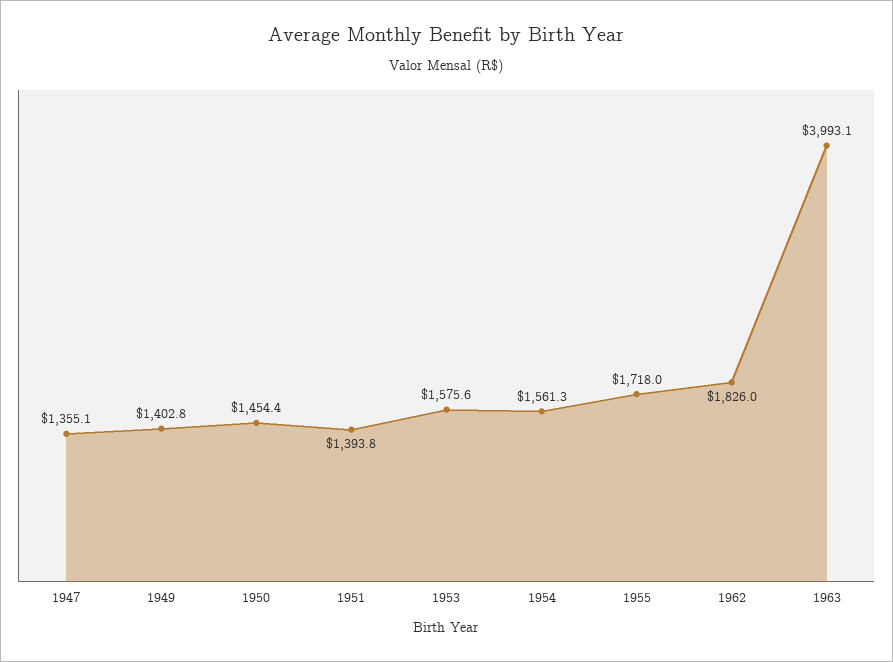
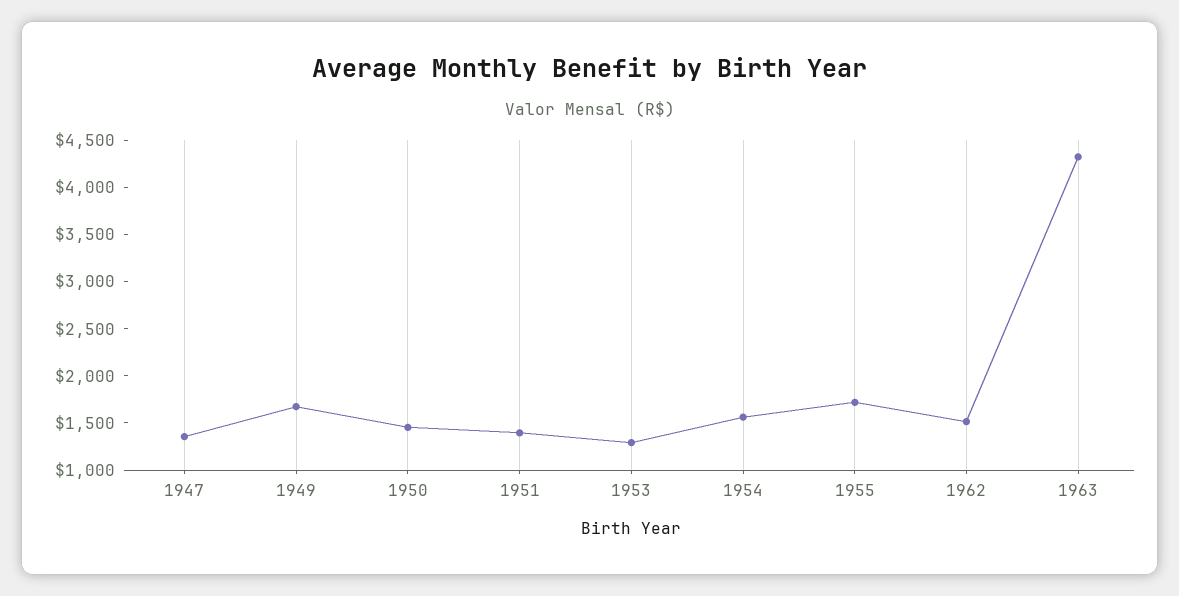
1949: 1402.8 -> 1700
1953: 1575.6 -> 1300
1962: 1826 -> 1500
1963: 3993.1 -> 4300

